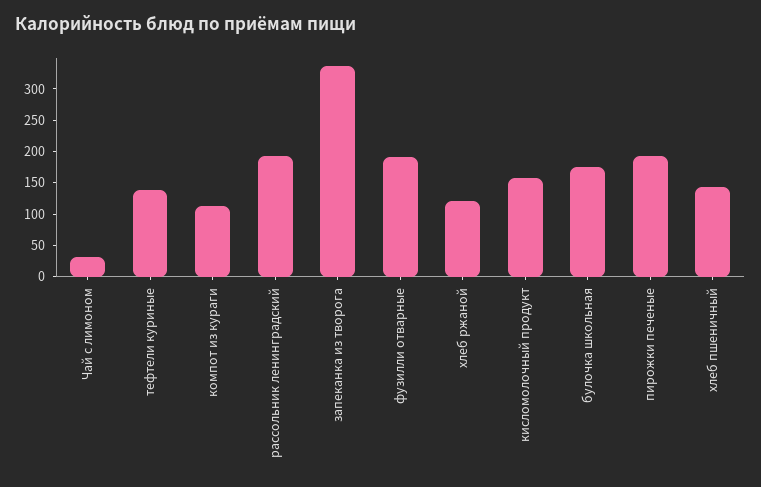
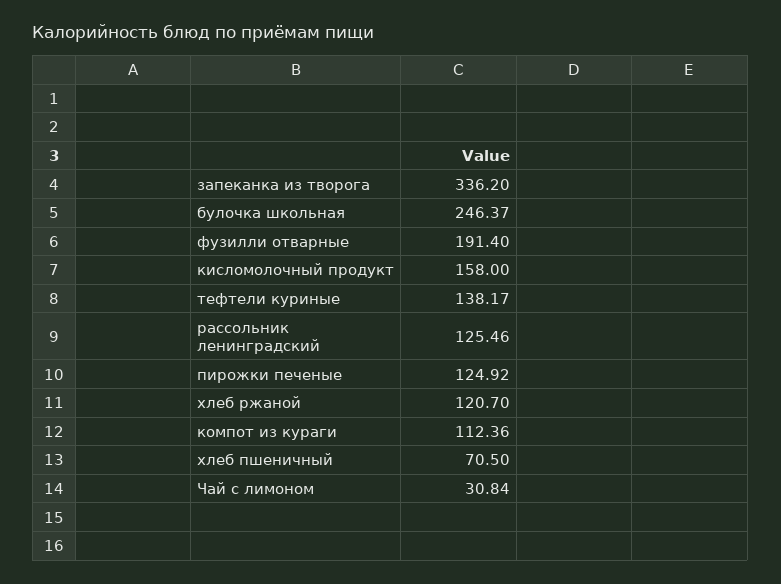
рассольник ленинградский: 200 -> 125.46
булочка школьная: 175 -> 246.37
пирожки печеные: 200 -> 124.92
хлеб пшеничный: 150 -> 70.5

